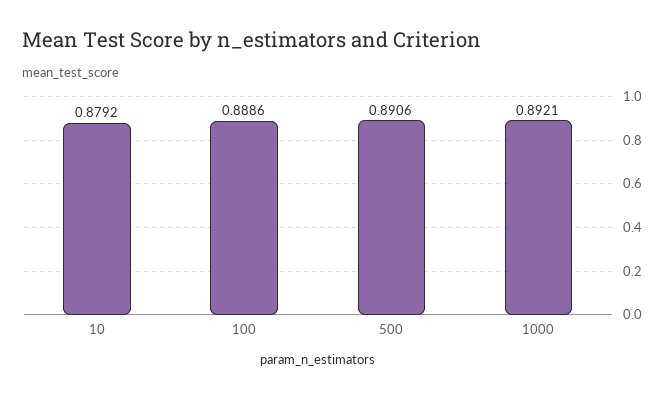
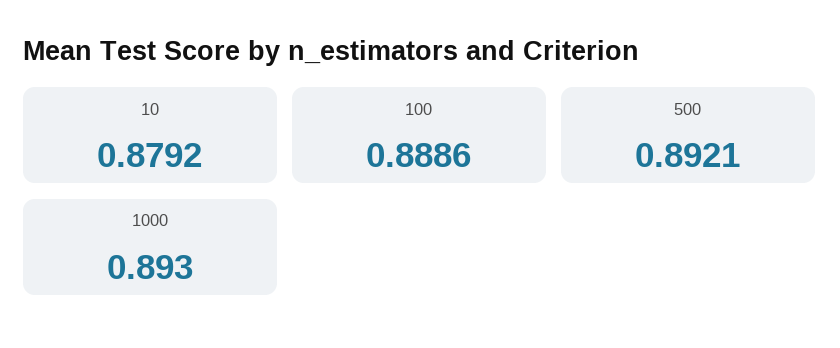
500: 0.8906 -> 0.8921
1000: 0.8921 -> 0.893

